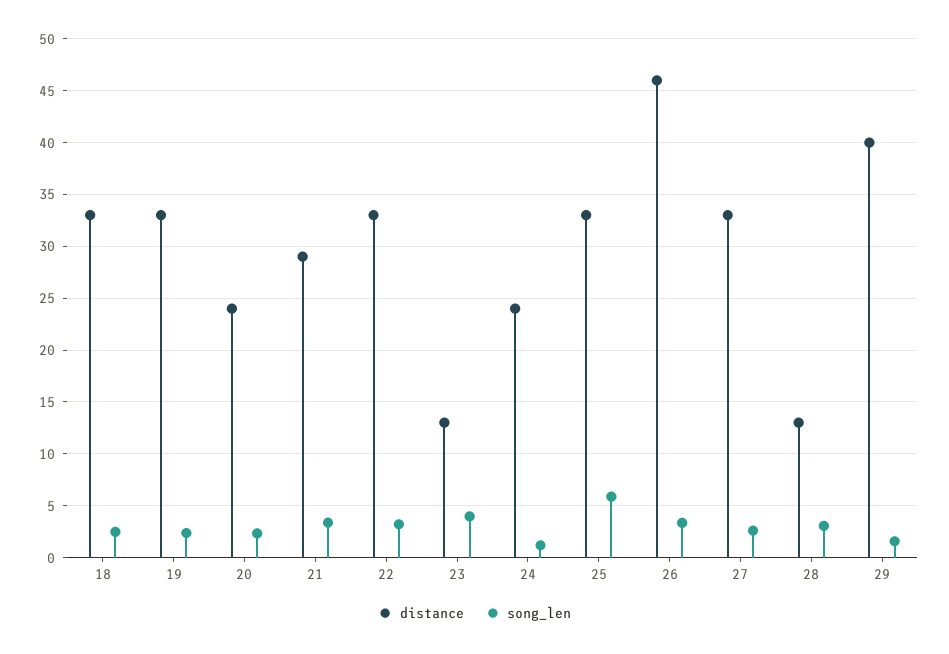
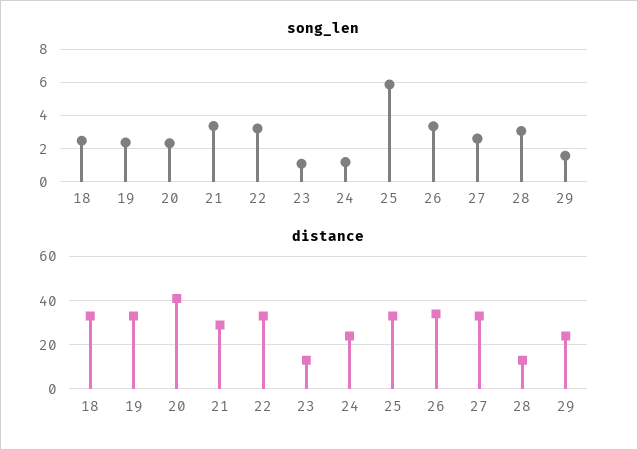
distance, 20: 24 -> 40
song_len, 23: 4 -> 1
distance, 26: 46 -> 35
distance, 29: 40 -> 25

